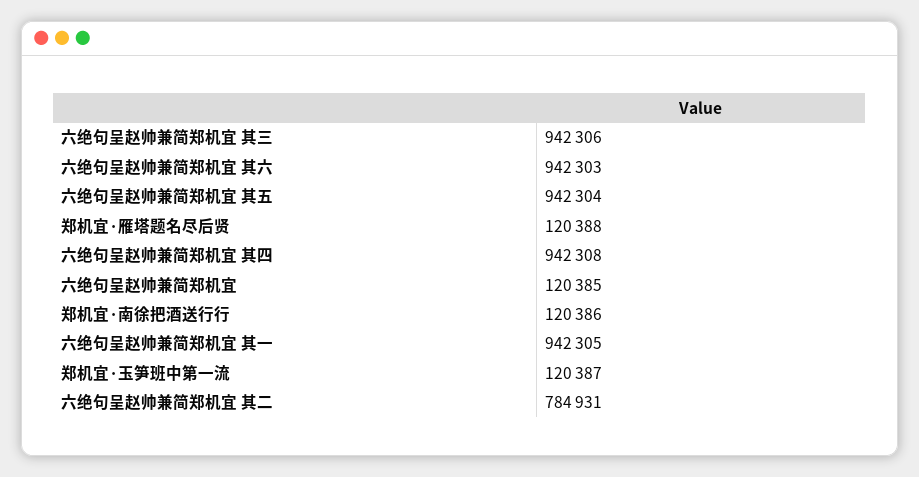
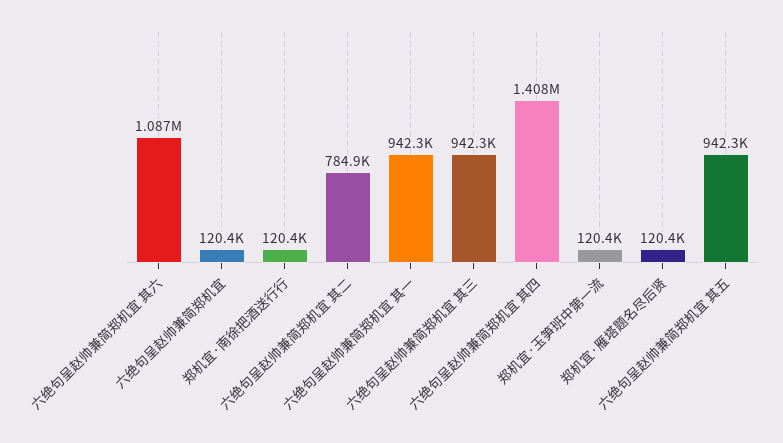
六绝句呈赵帅兼简郑机宜 其六: 942303 -> 1087000
六绝句呈赵帅兼简郑机宜 其四: 942308 -> 1408000

